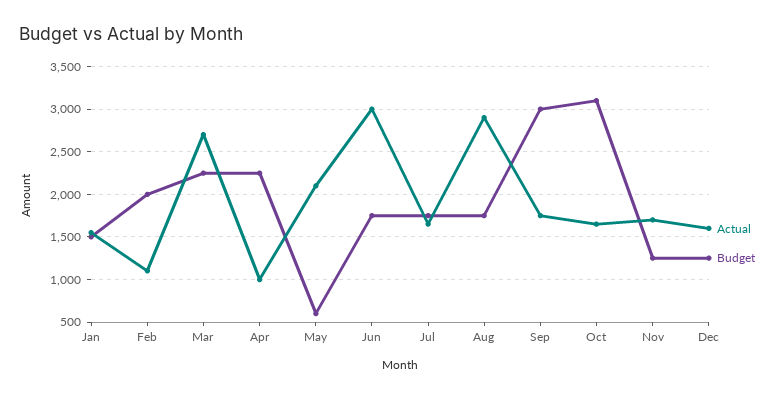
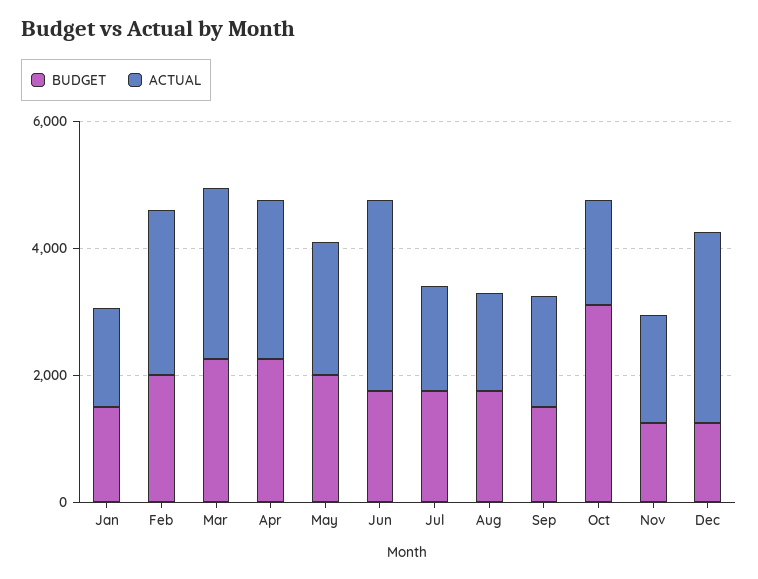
Actual, Feb: 1100 -> 2500
Actual, Apr: 1000 -> 2500
Budget, May: 600 -> 2000
Actual, Aug: 2900 -> 1500
Budget, Sep: 3000 -> 1500
Actual, Dec: 1600 -> 3000

